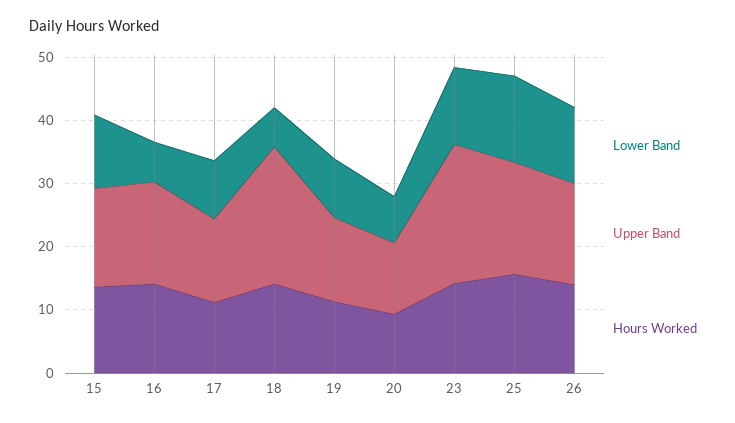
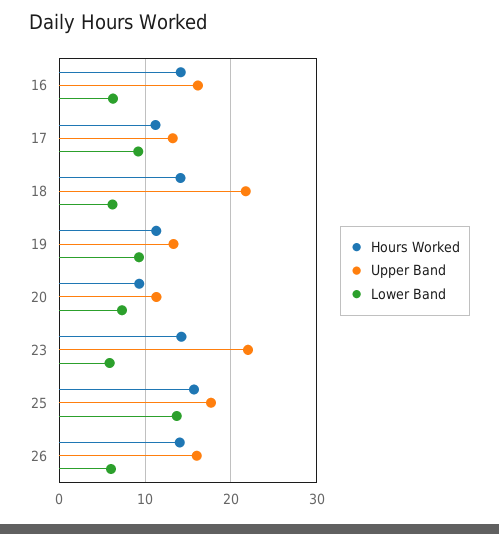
Lower Band, 15: 12 -> none
Upper Band, 15: 16 -> none
Hours Worked, 15: 14 -> none
Lower Band, 23: 12 -> 6
Lower Band, 26: 12 -> 6

